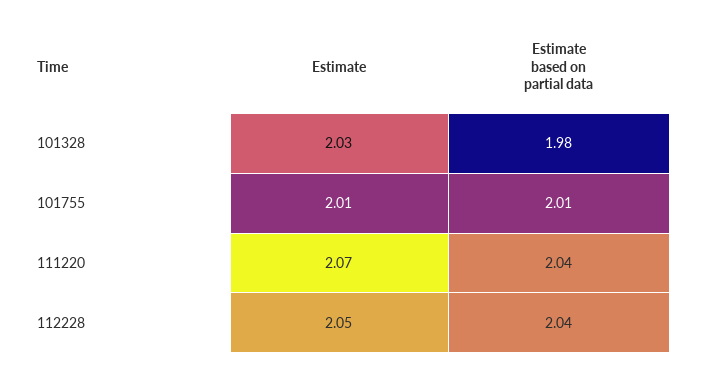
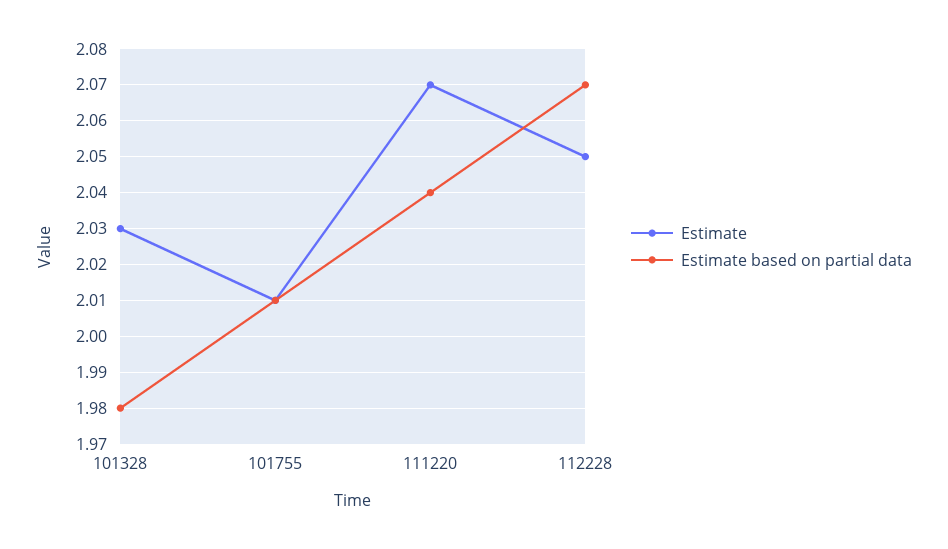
Estimate based on partial data, 112228: 2.04 -> 2.07

